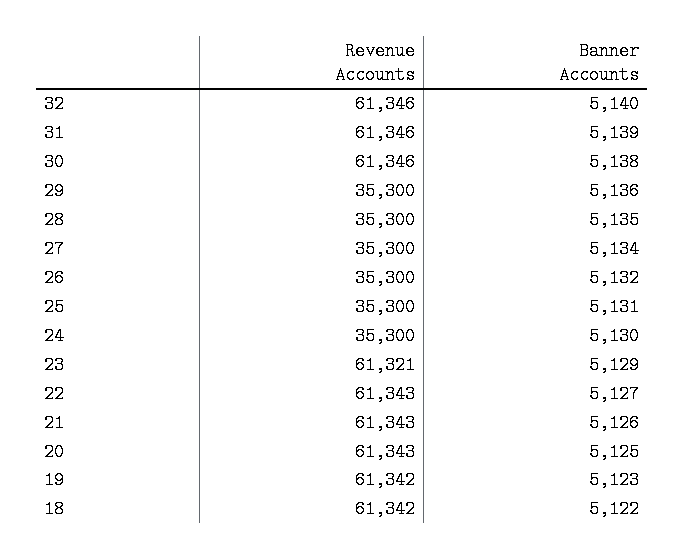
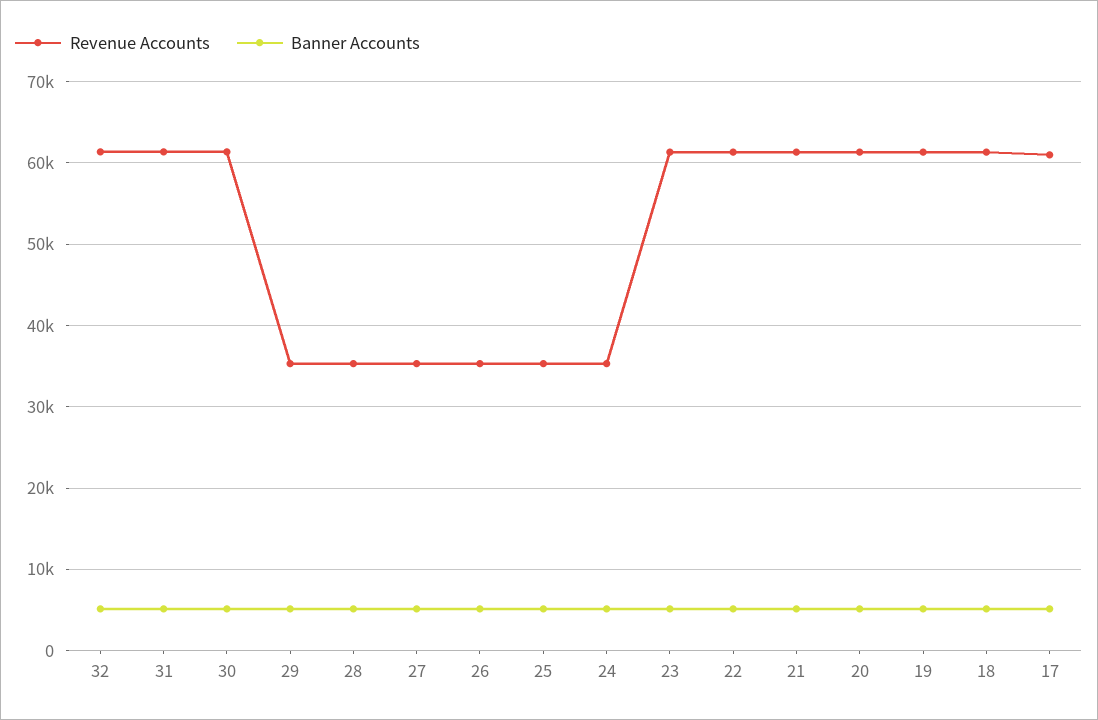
Revenue Accounts, 17: none -> 61000
Banner Accounts, 17: none -> 5000

